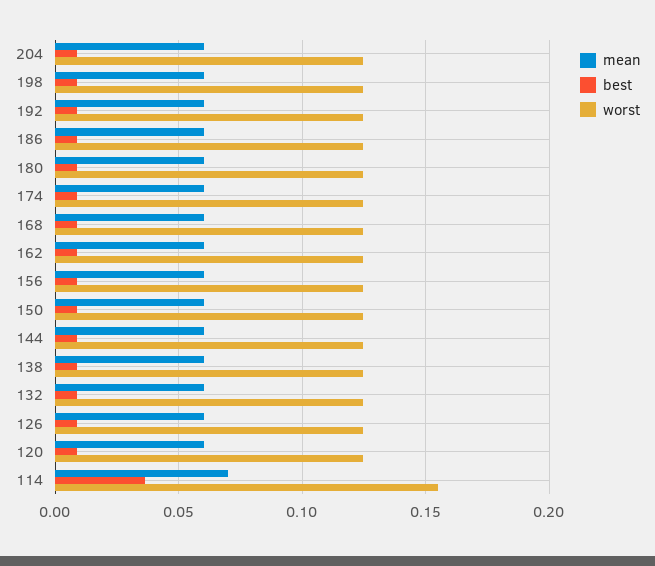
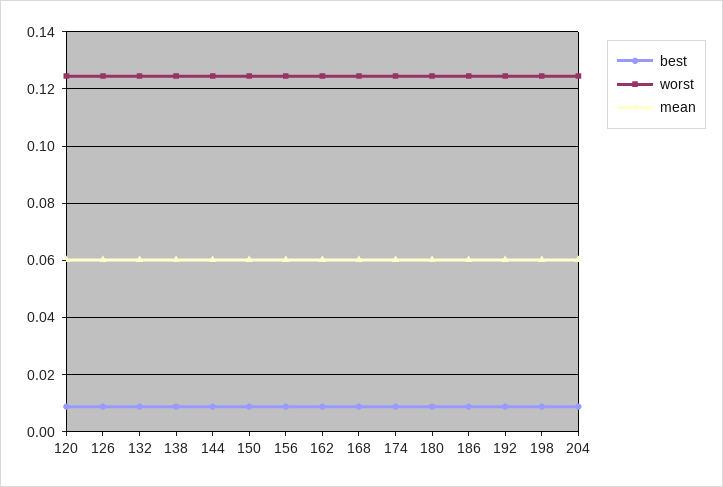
mean, 114: 0.07 -> none
best, 114: 0.035 -> none
worst, 114: 0.155 -> none

